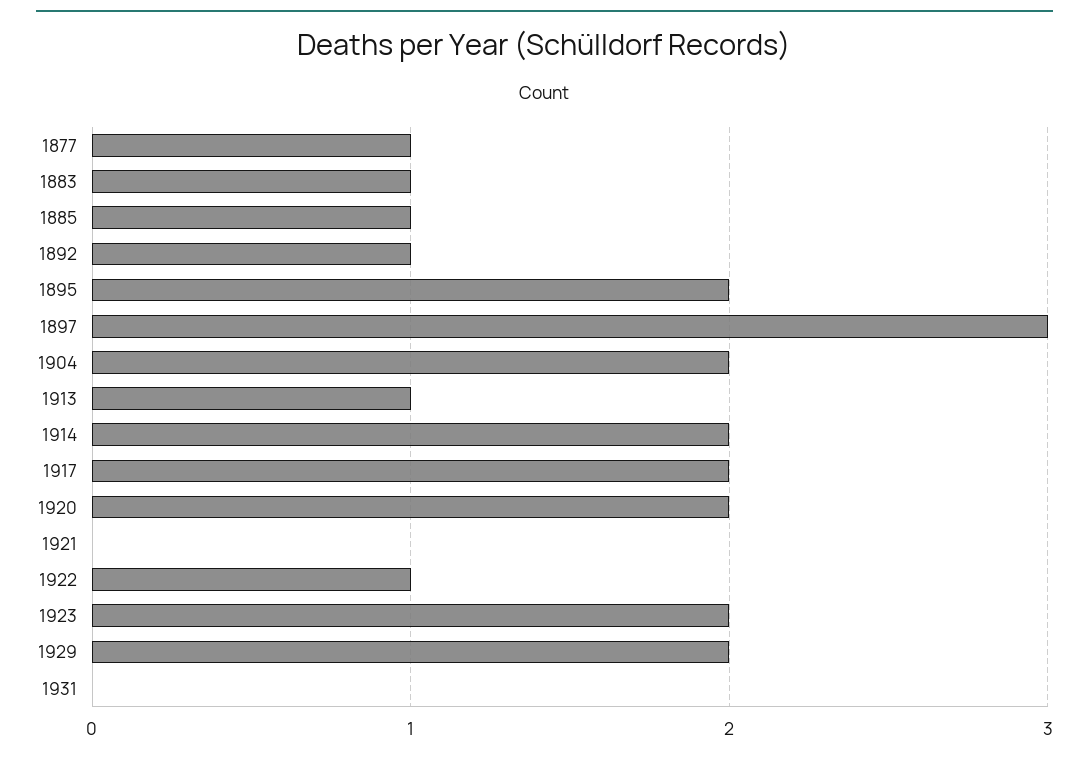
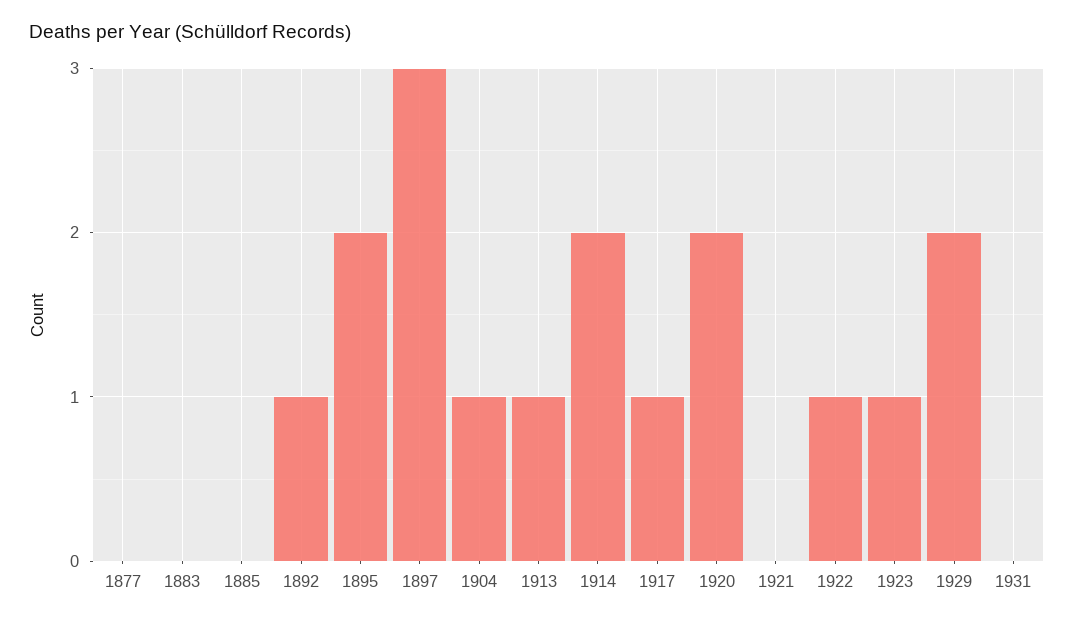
1877: 1 -> 0
1883: 1 -> 0
1885: 1 -> 0
1904: 2 -> 1
1917: 2 -> 1
1923: 2 -> 1

